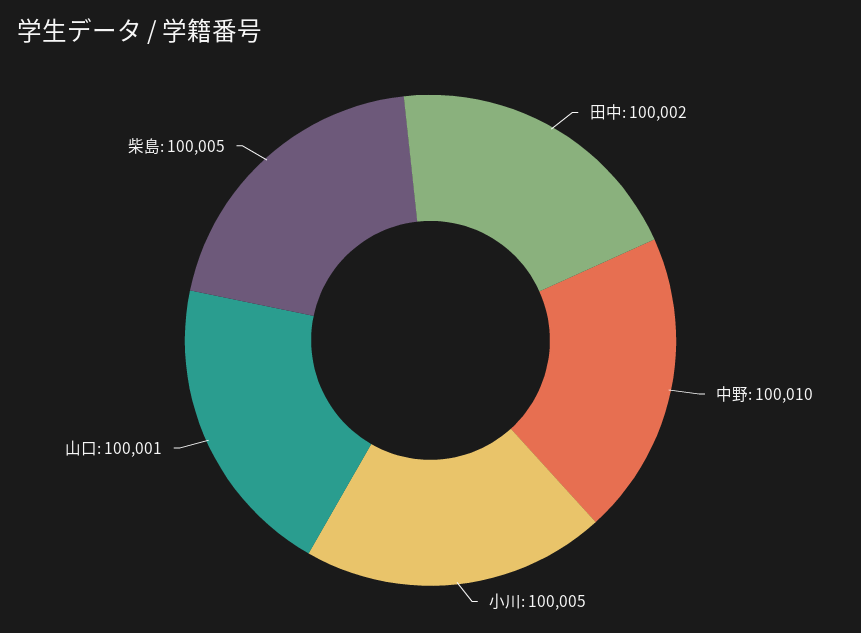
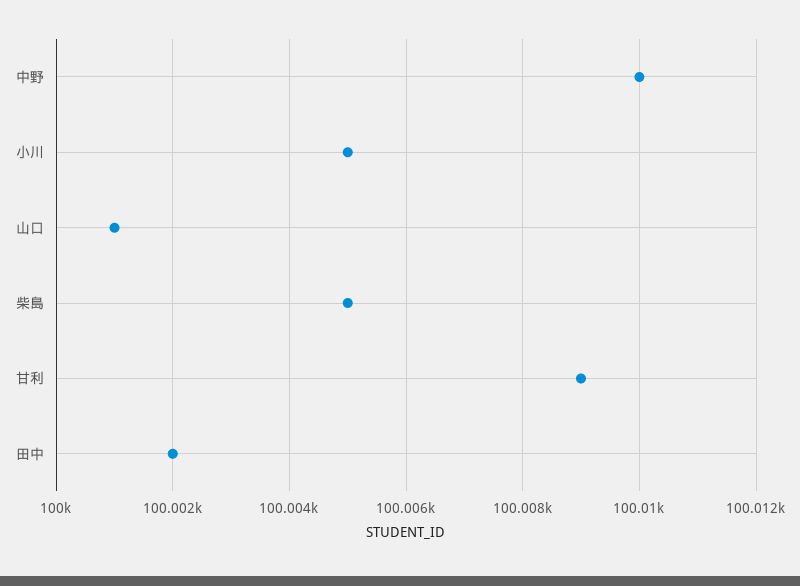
甘利: none -> 100009

